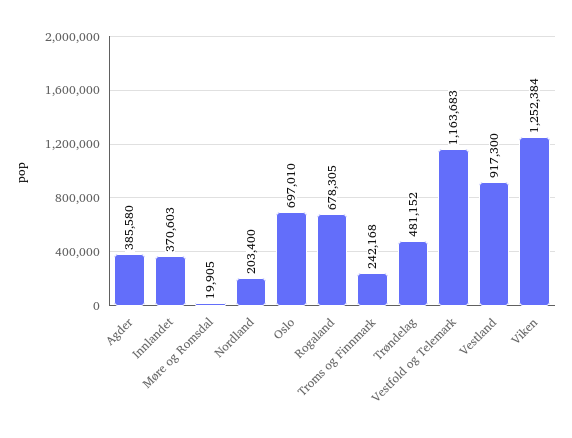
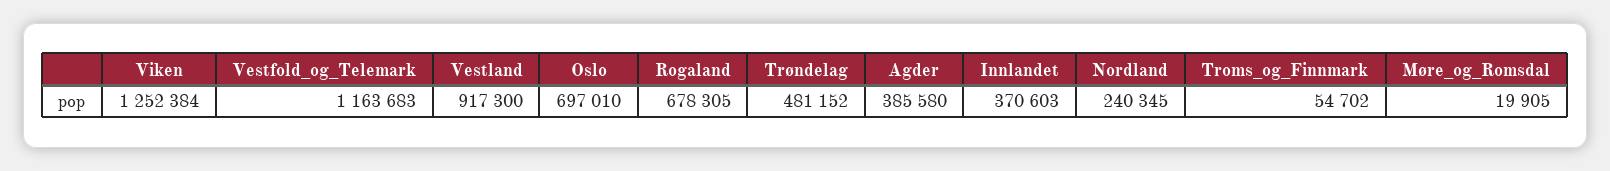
Nordland: 203400 -> 240345
Troms og Finnmark: 242168 -> 54702

